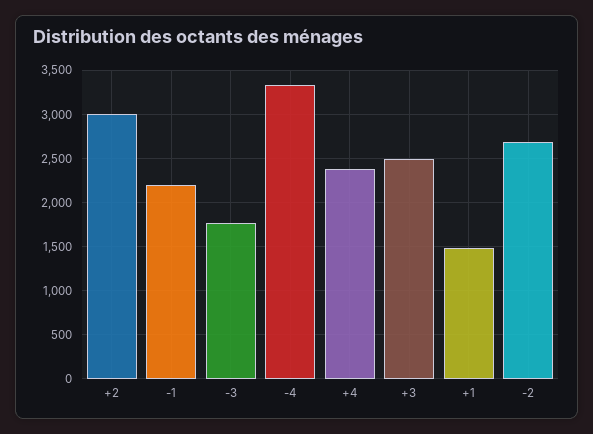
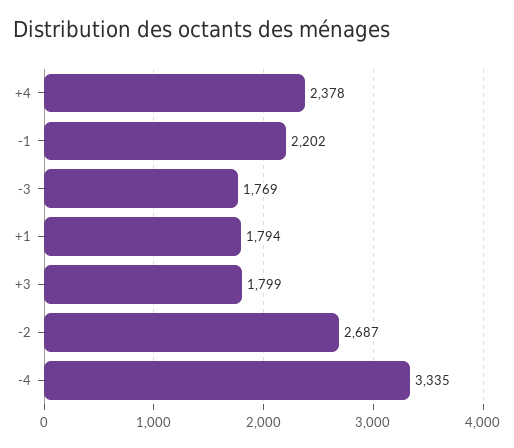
+2: 3000 -> none
+3: 2500 -> 1799
+1: 1500 -> 1794

